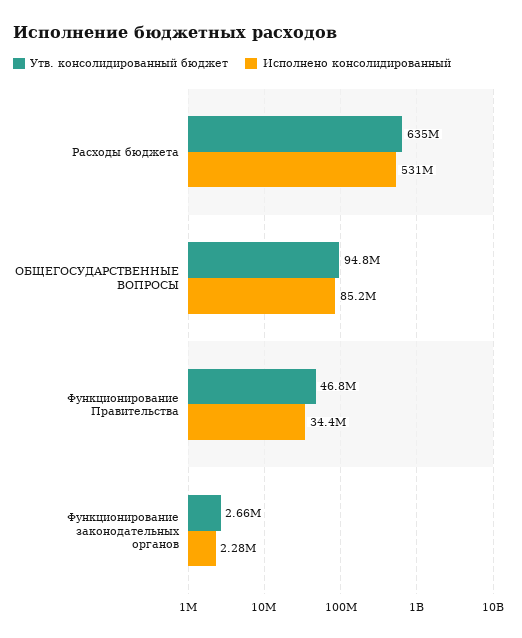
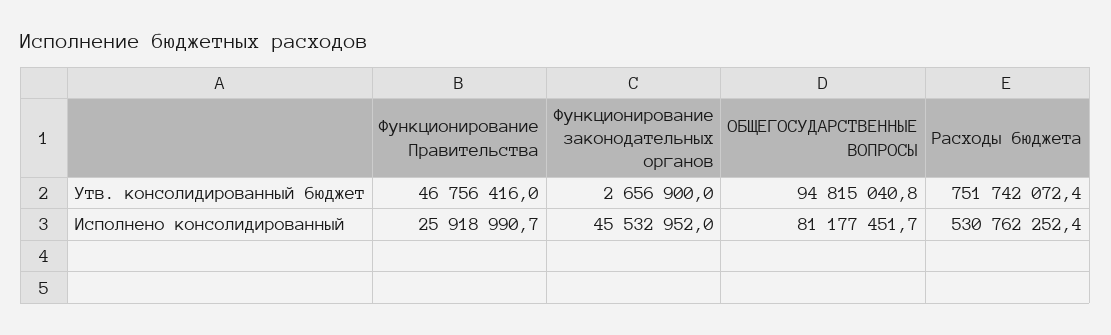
Утв. консолидированный бюджет, Расходы бюджета: 635000000 -> 751742072.4
Исполнено консолидированный, ОБЩЕГОСУДАРСТВЕННЫЕ ВОПРОСЫ: 85200000 -> 81177451.7
Исполнено консолидированный, Функционирование Правительства: 34400000 -> 25918990.7
Исполнено консолидированный, Функционирование законодательных органов: 2280000 -> 45532952

